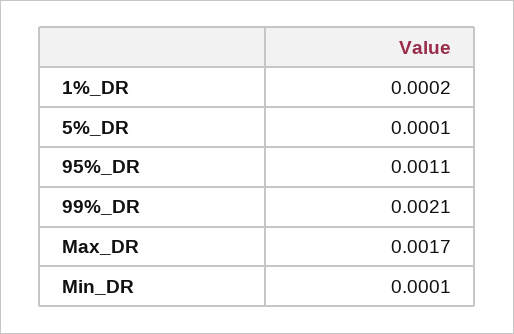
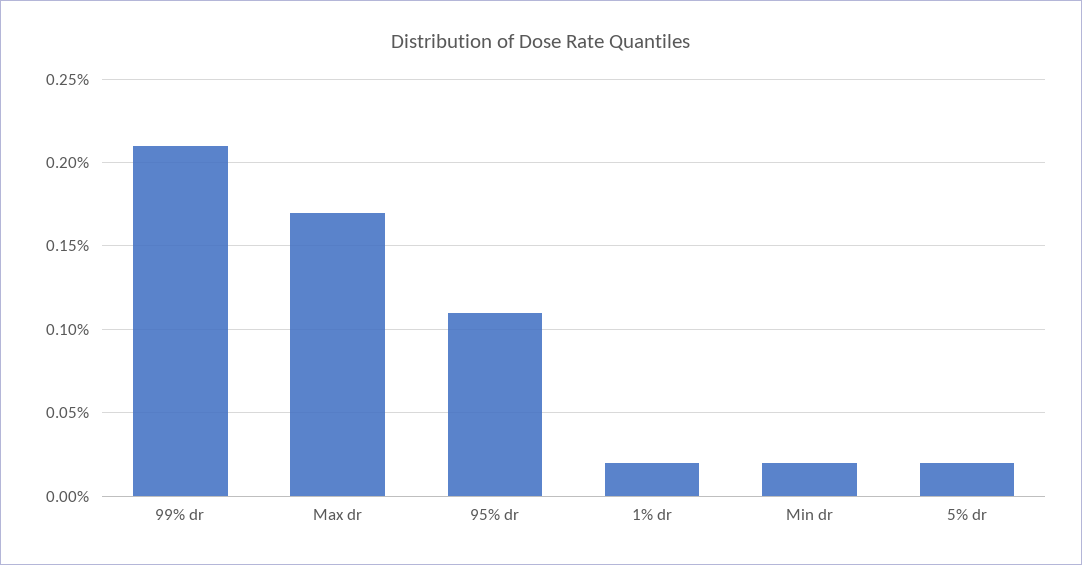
5%_DR: 0.0001 -> 0.0002
Min_DR: 0.0001 -> 0.0002

